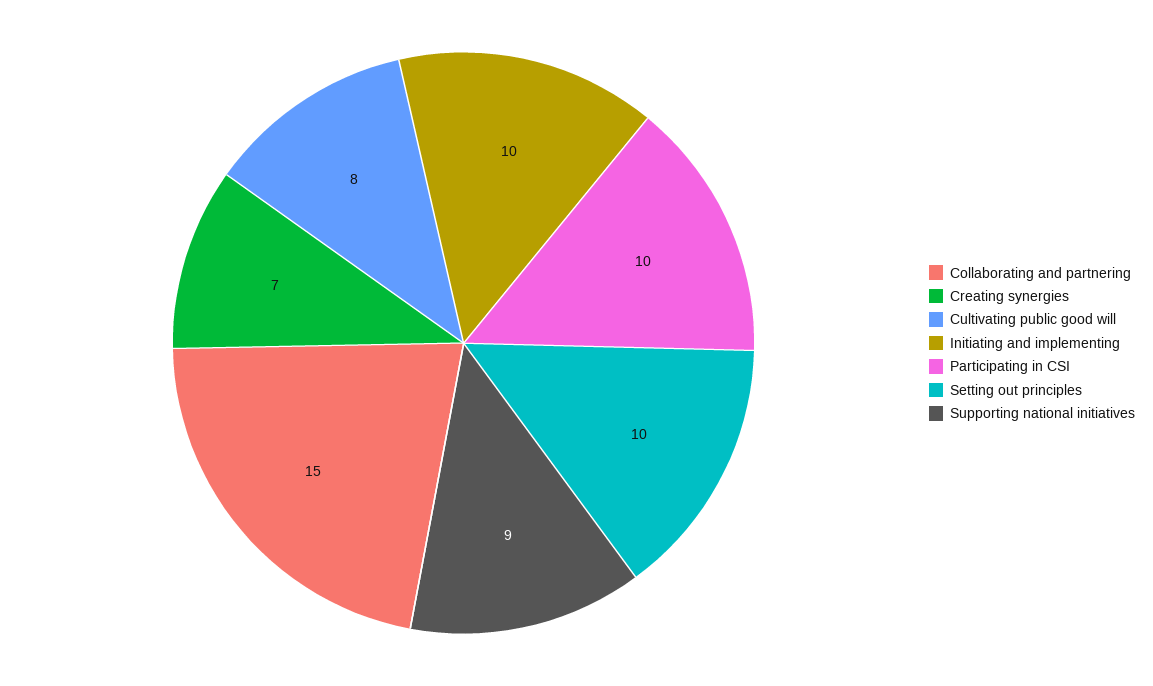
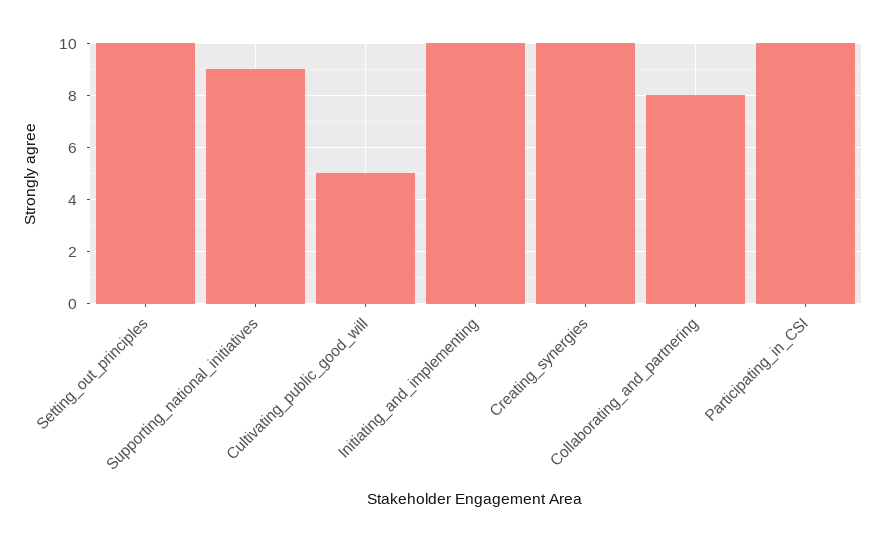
Collaborating and partnering: 15 -> 8
Creating synergies: 7 -> 10
Cultivating public good will: 8 -> 5

